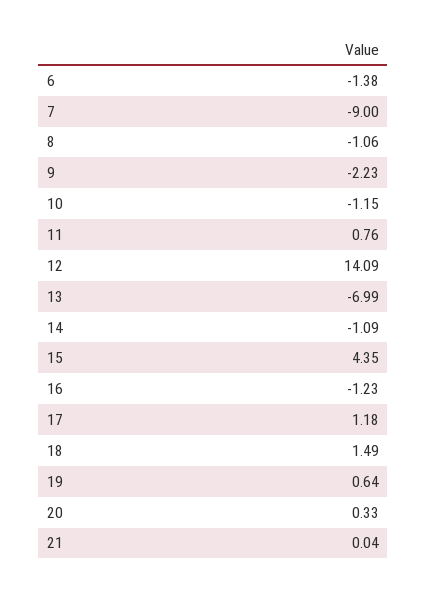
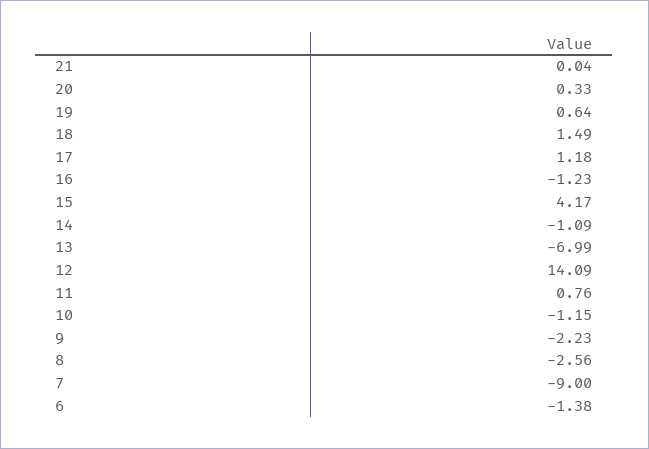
8: -1.06 -> -2.56
15: 4.35 -> 4.17

